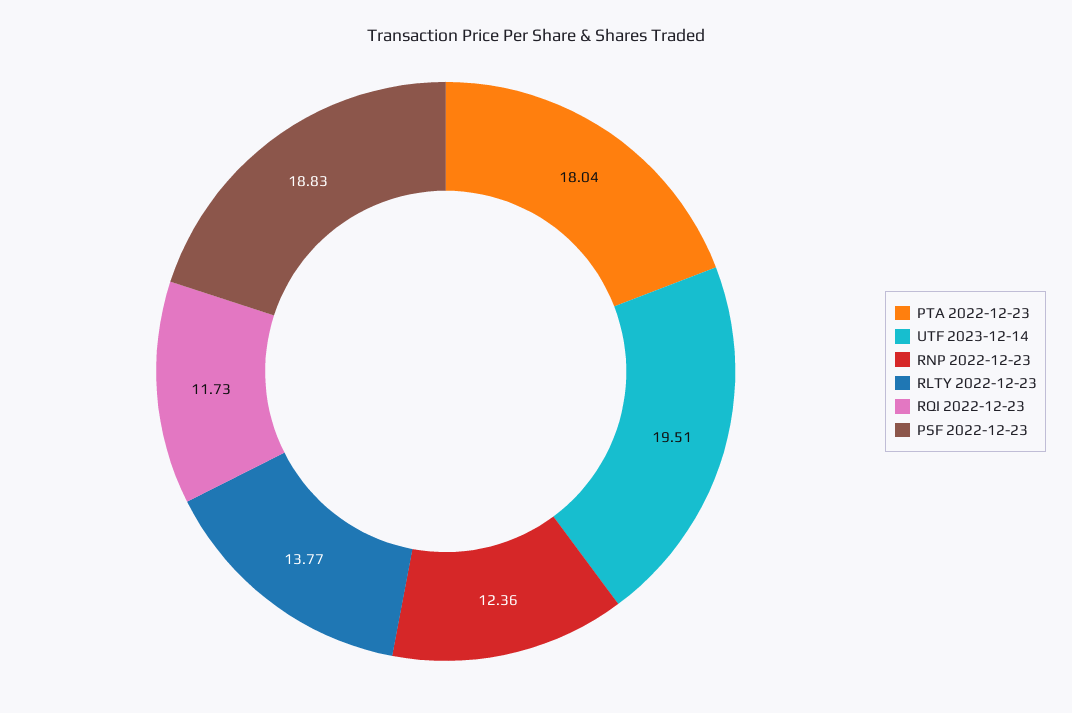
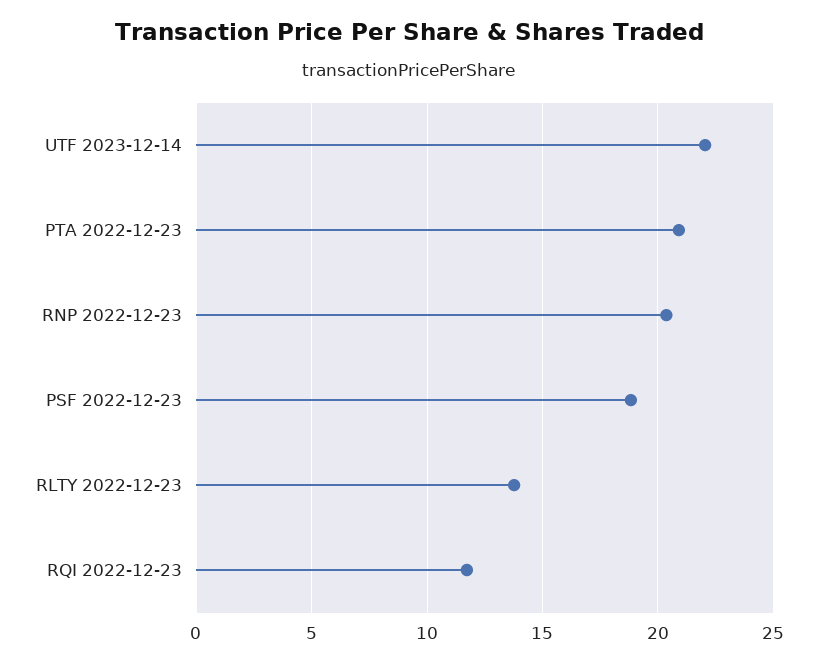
PTA 2022-12-23: 18.04 -> 21
UTF 2023-12-14: 19.51 -> 22
RNP 2022-12-23: 12.36 -> 20.5

